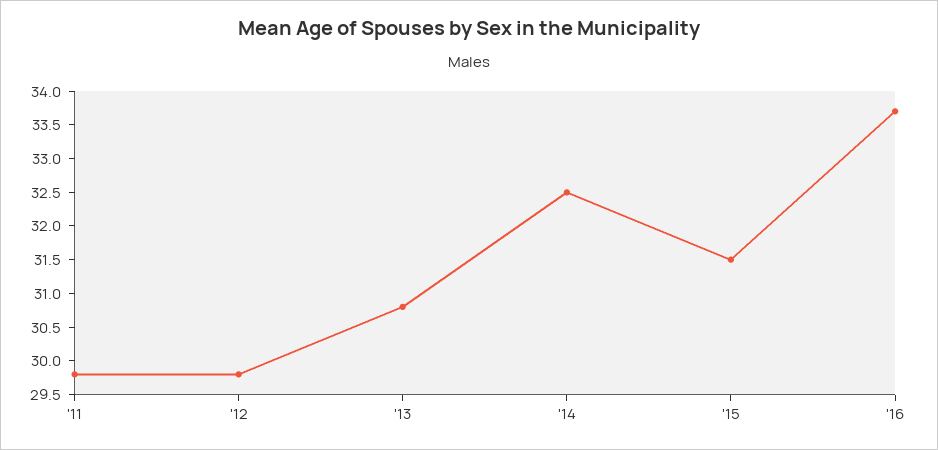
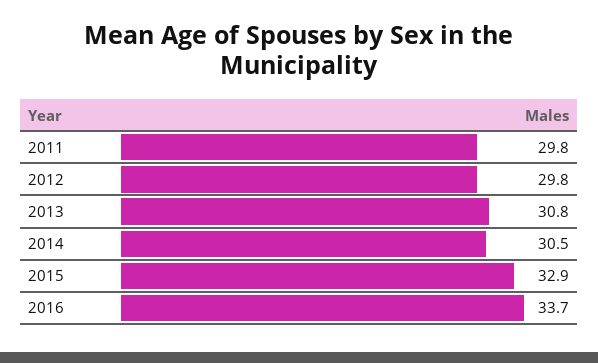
'14: 32.5 -> 30.5
'15: 31.5 -> 32.9

